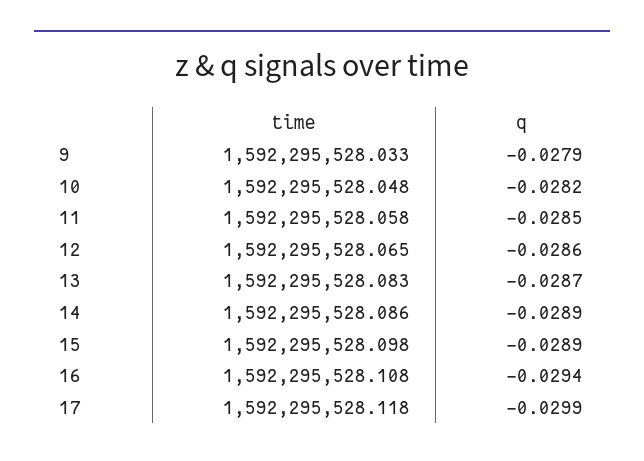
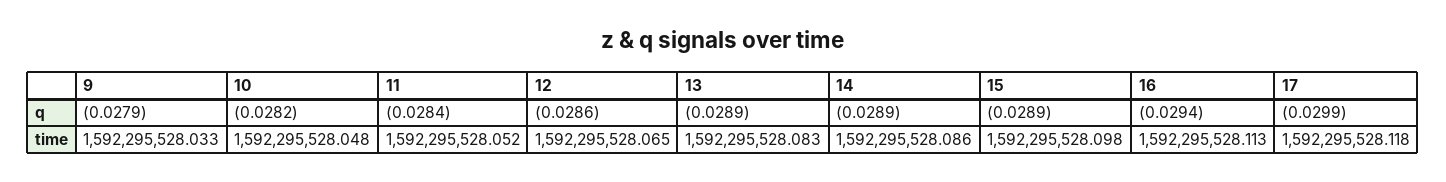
time, 11: 1592295528.058 -> 1592295528.052
q, 11: -0.0285 -> -0.0284
q, 13: -0.0287 -> -0.0289
time, 16: 1592295528.108 -> 1592295528.113

